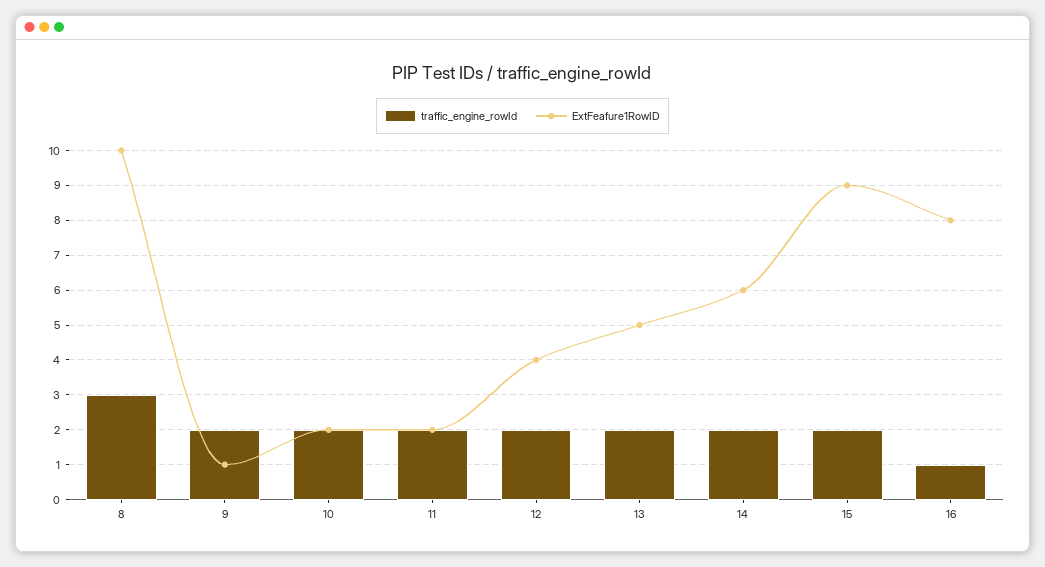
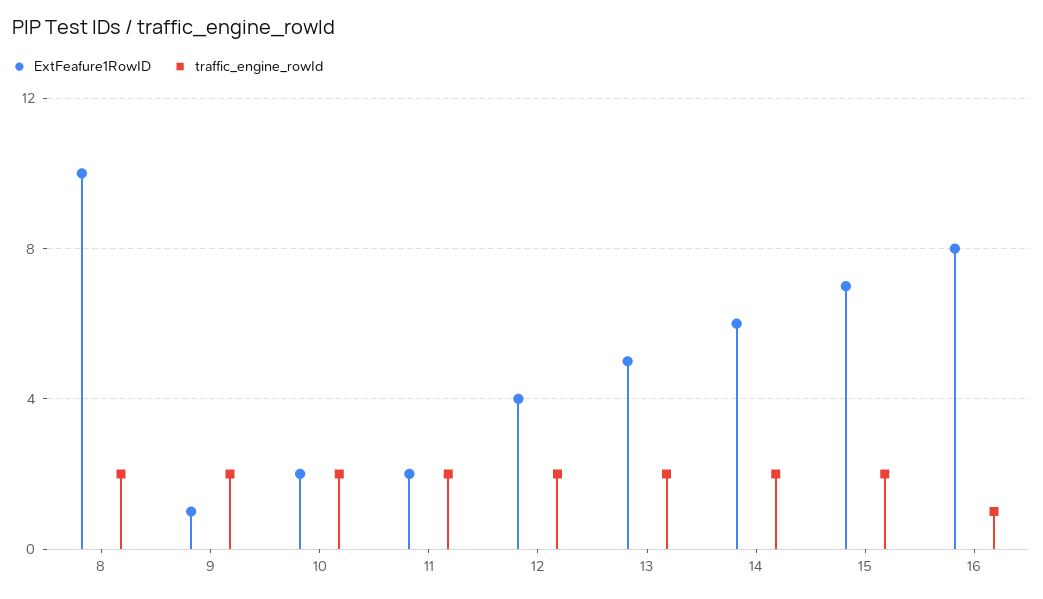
traffic_engine_rowId, 8: 3 -> 2
ExtFeafure1RowID, 15: 9 -> 7

